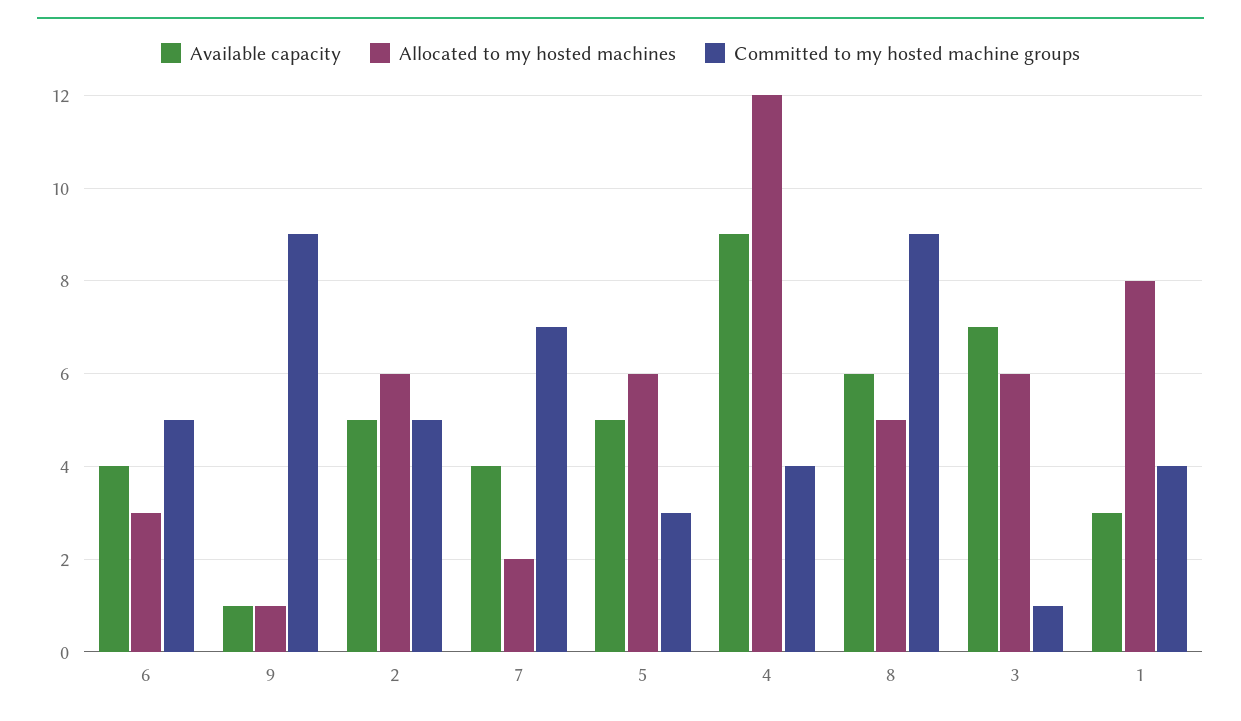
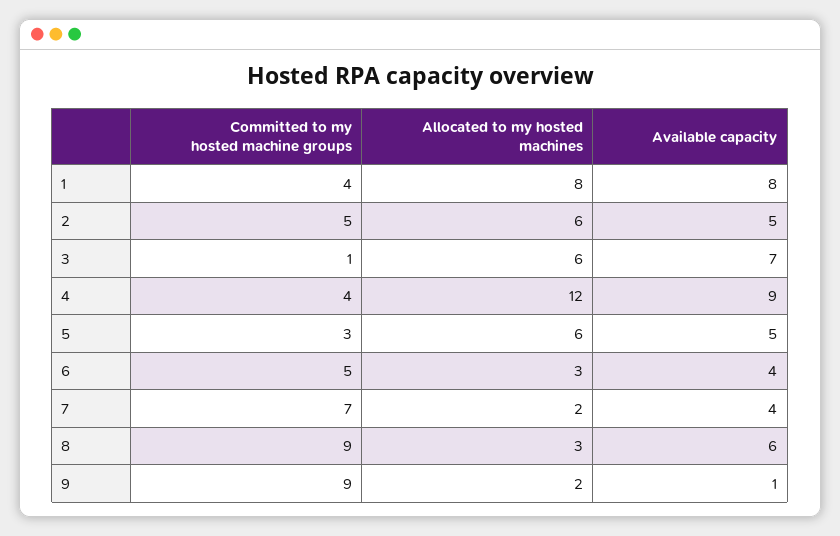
Allocated to my hosted machines, 9: 1 -> 2
Allocated to my hosted machines, 8: 5 -> 3
Available capacity, 1: 3 -> 8

